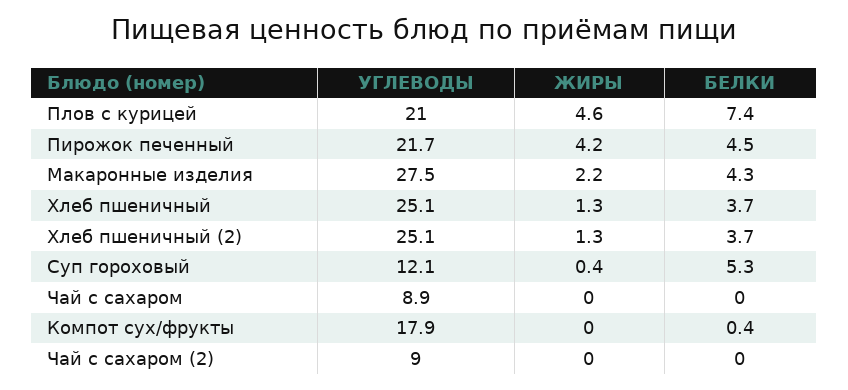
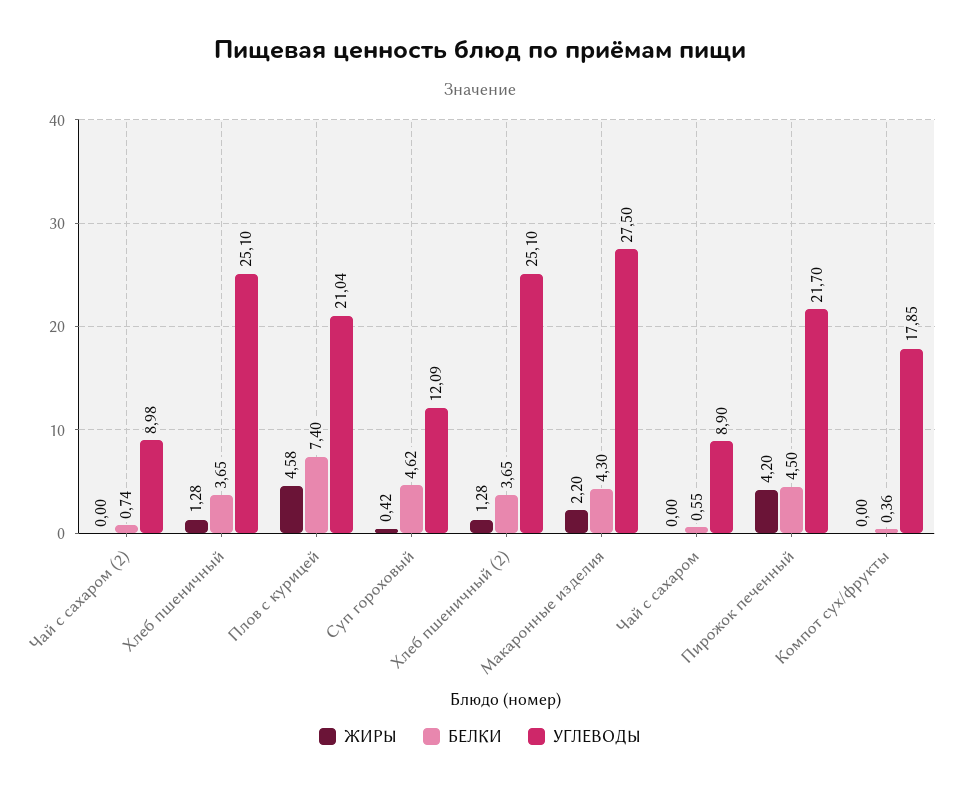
БЕЛКИ, Суп гороховый: 5.3 -> 4.62
БЕЛКИ, Чай с сахаром: 0 -> 0.55
БЕЛКИ, Чай с сахаром (2): 0 -> 0.74

